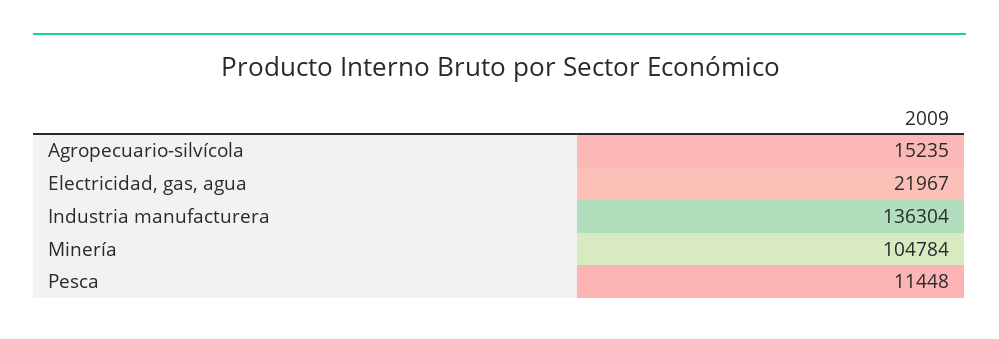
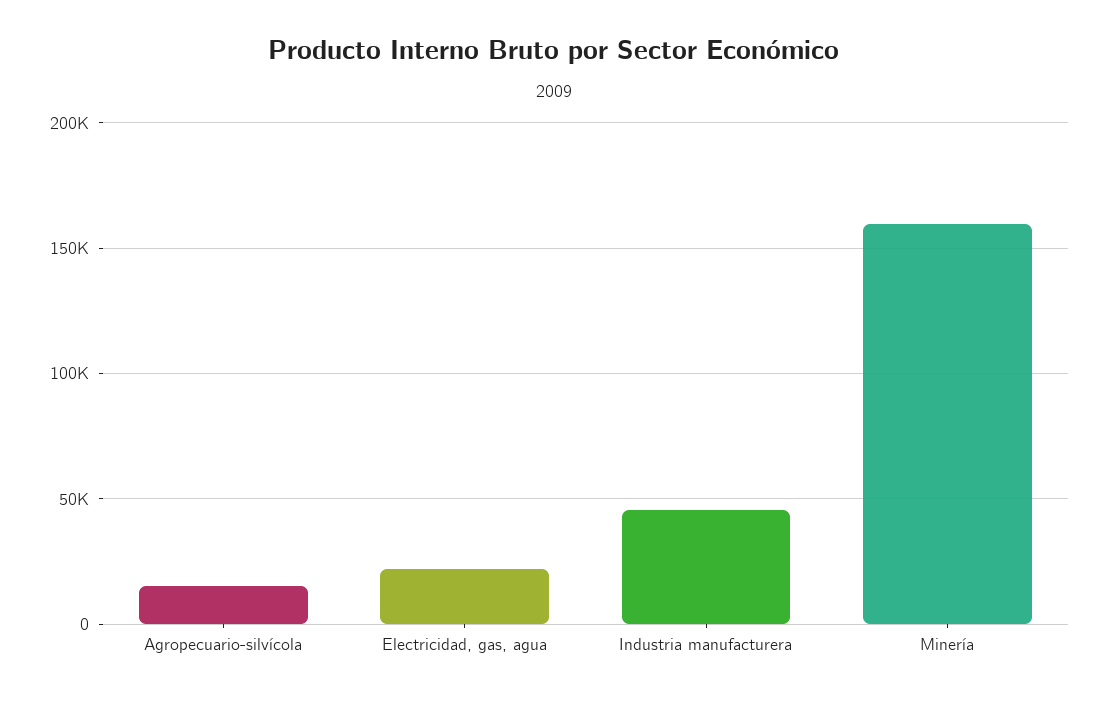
Industria manufacturera: 136304 -> 45000
Minería: 104784 -> 160000
Pesca: 11448 -> none

